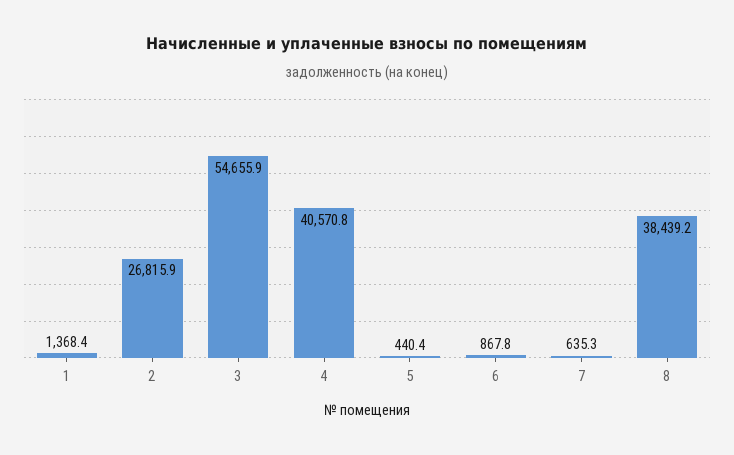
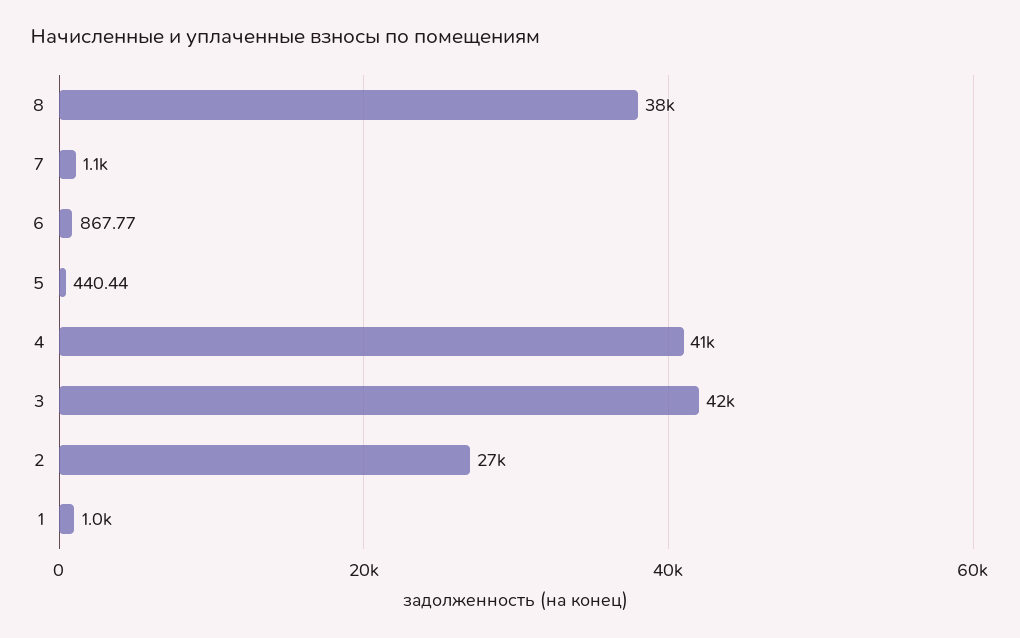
1: 1368.4 -> 1000
3: 54655.9 -> 42000
7: 635.3 -> 1100

